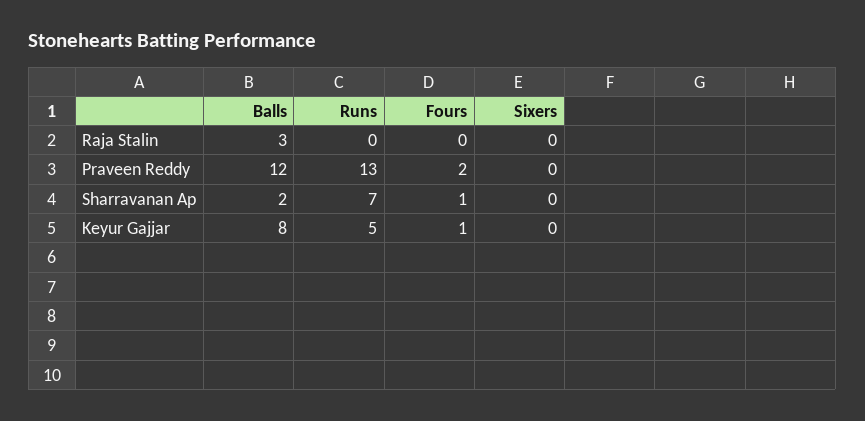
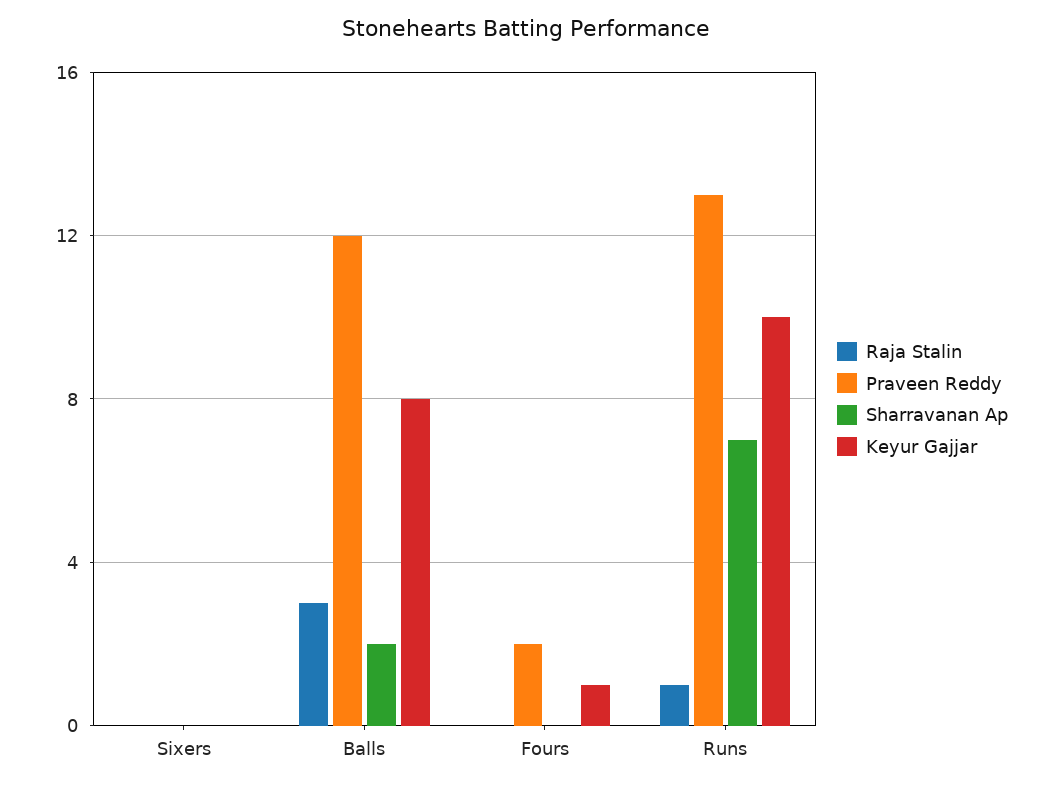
Raja Stalin, Runs: 0 -> 1
Sharravanan Ap, Fours: 1 -> 0
Keyur Gajjar, Runs: 5 -> 10

